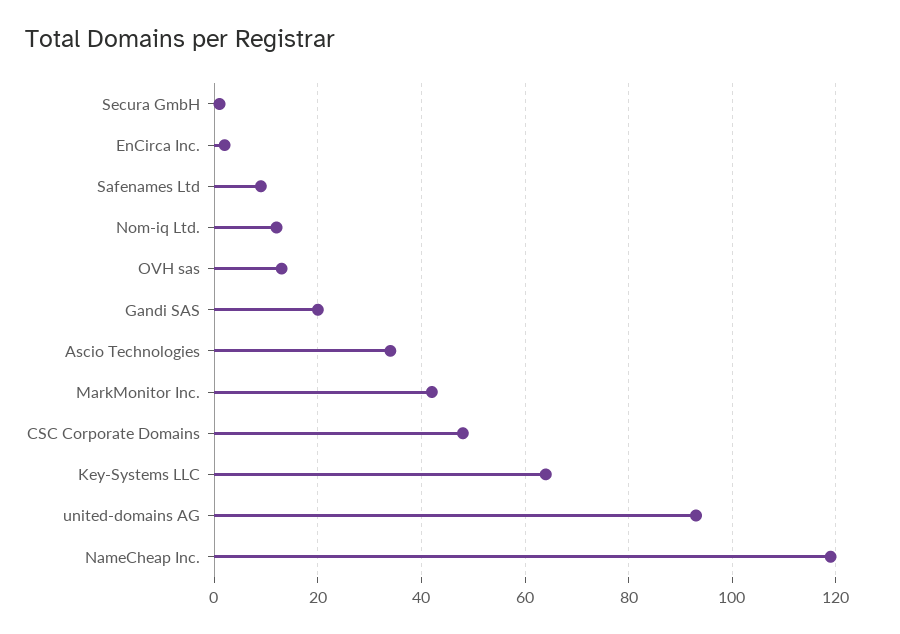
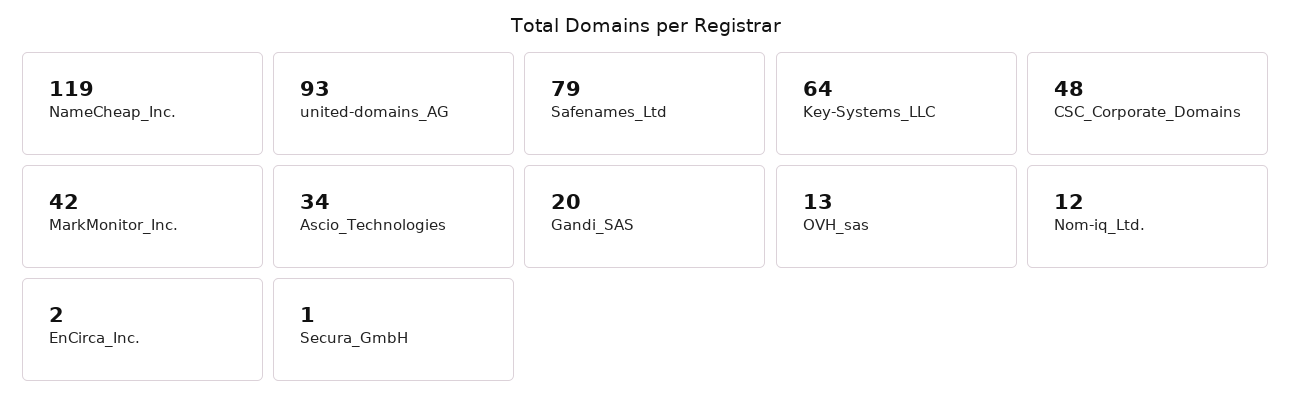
Safenames Ltd: 10 -> 79

